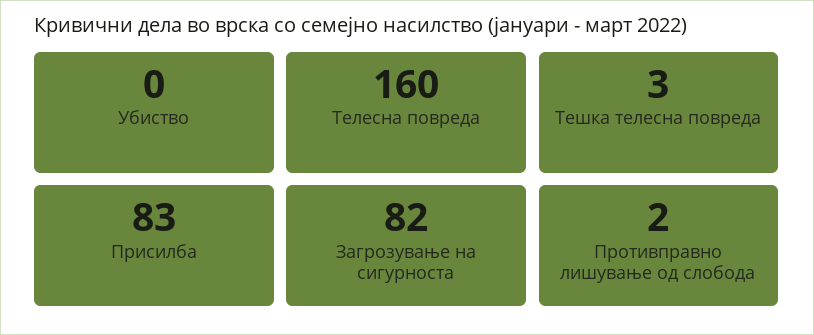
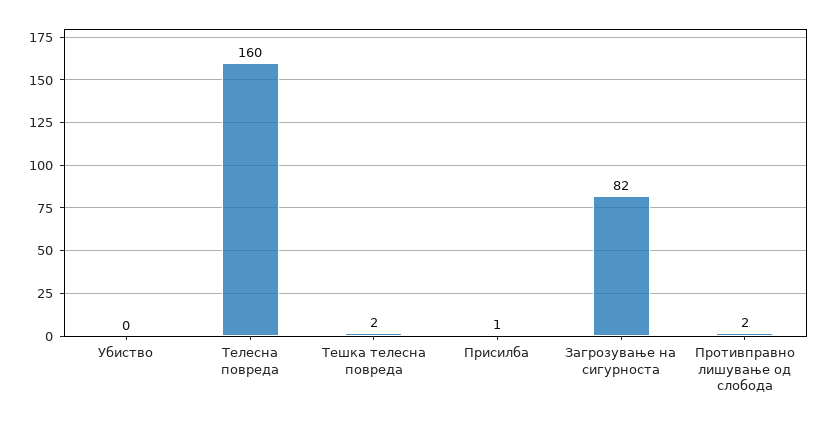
Тешка телесна повреда: 3 -> 2
Присилба: 83 -> 1

